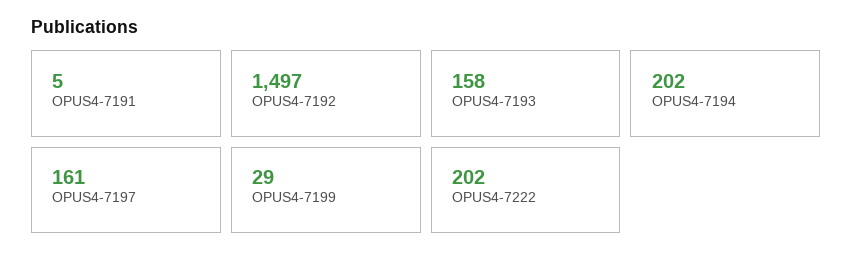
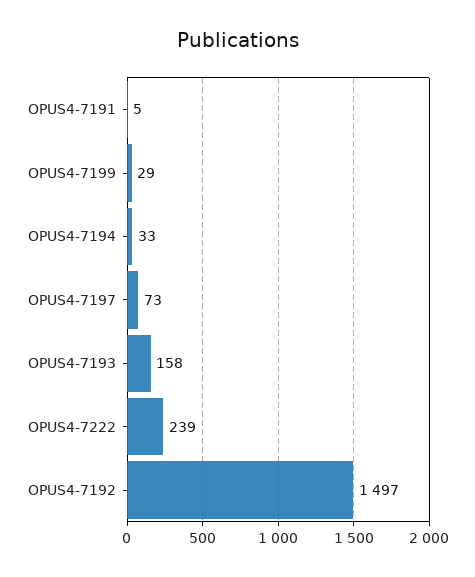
OPUS4-7194: 202 -> 33
OPUS4-7197: 161 -> 73
OPUS4-7222: 202 -> 239

